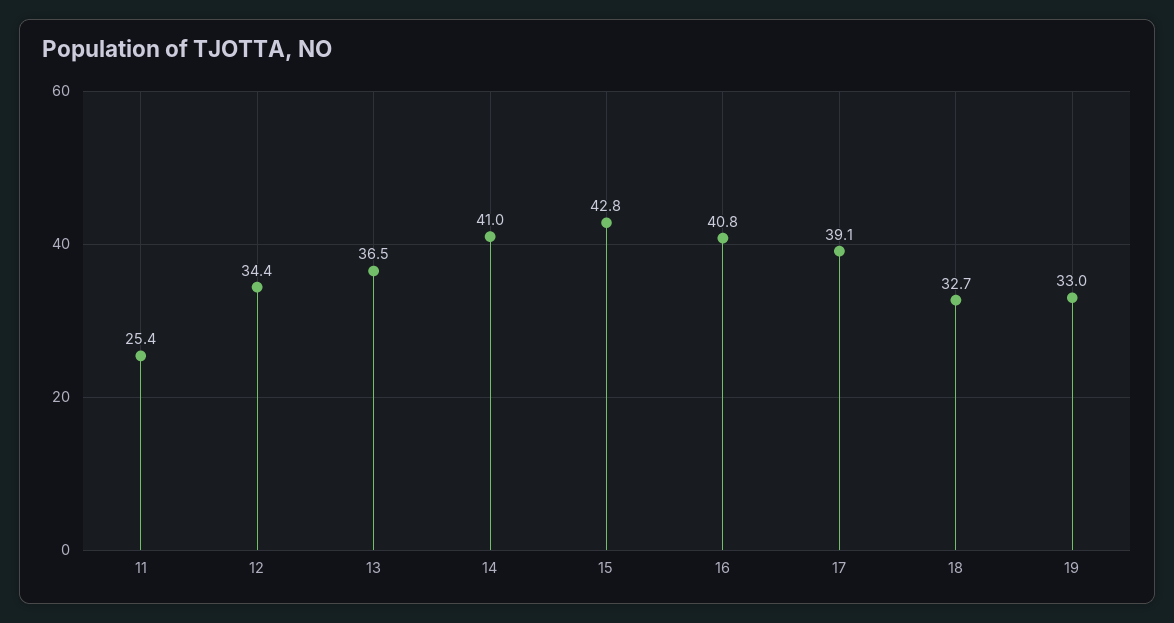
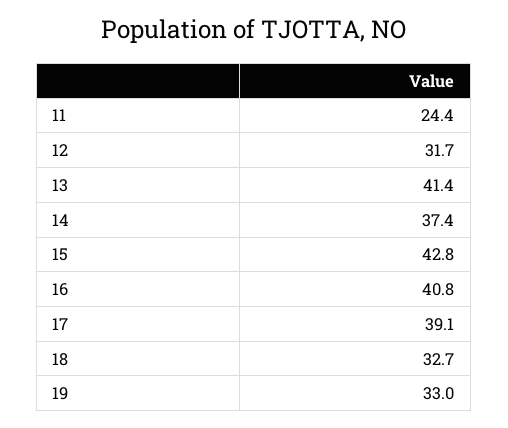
11: 25.4 -> 24.4
12: 34.4 -> 31.7
13: 36.5 -> 41.4
14: 41 -> 37.4

